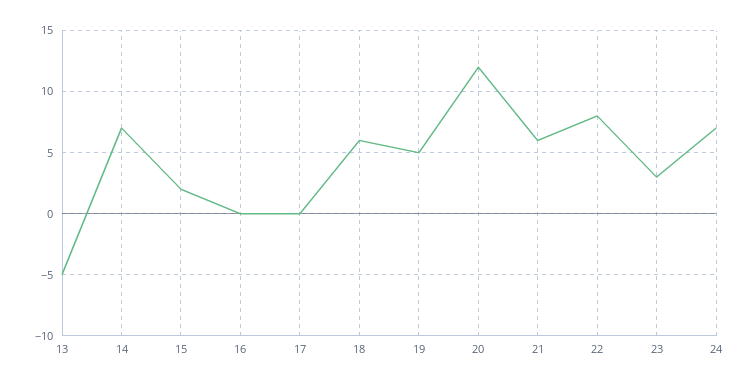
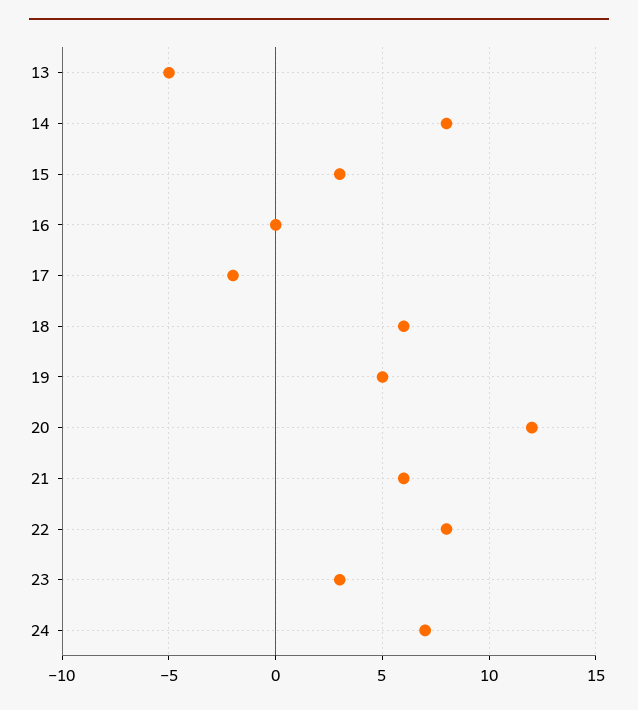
14: 7 -> 8
15: 2 -> 3
17: 0 -> -2

